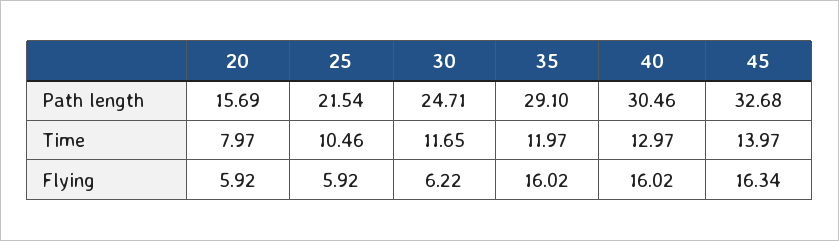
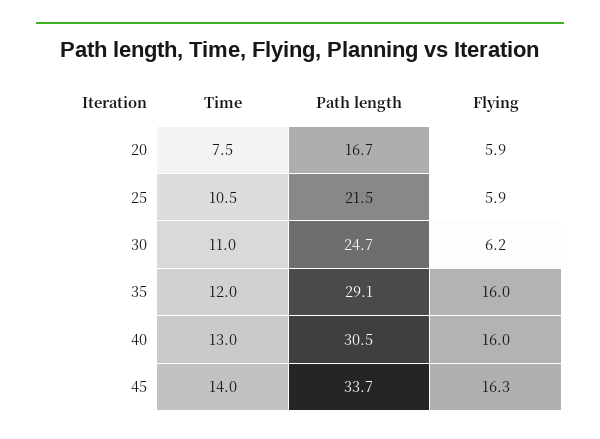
20, Path length: 15.69 -> 16.7
45, Path length: 32.68 -> 33.7
20, Time: 7.97 -> 7.5
30, Time: 11.65 -> 11

